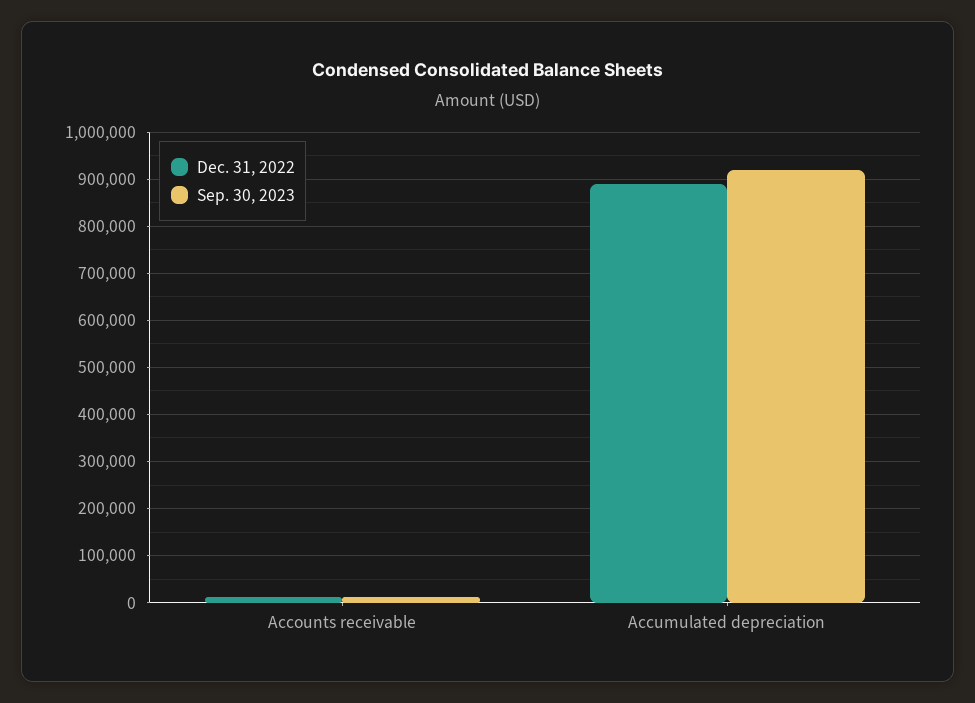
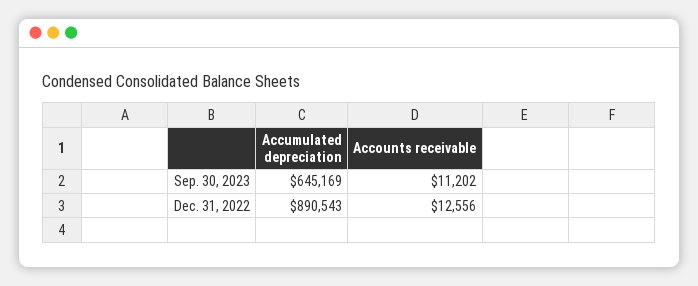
Sep. 30, 2023, Accumulated depreciation: 920000 -> 645169

